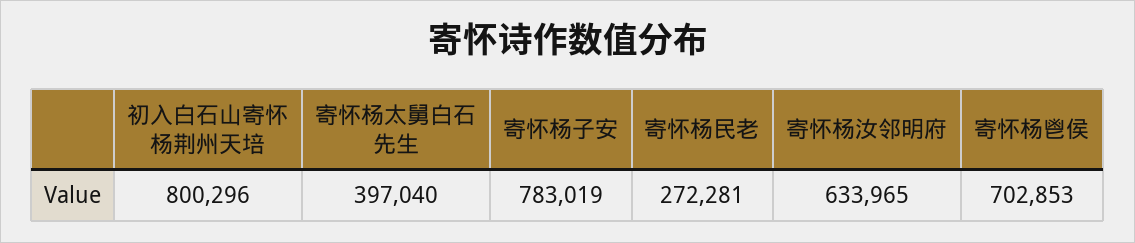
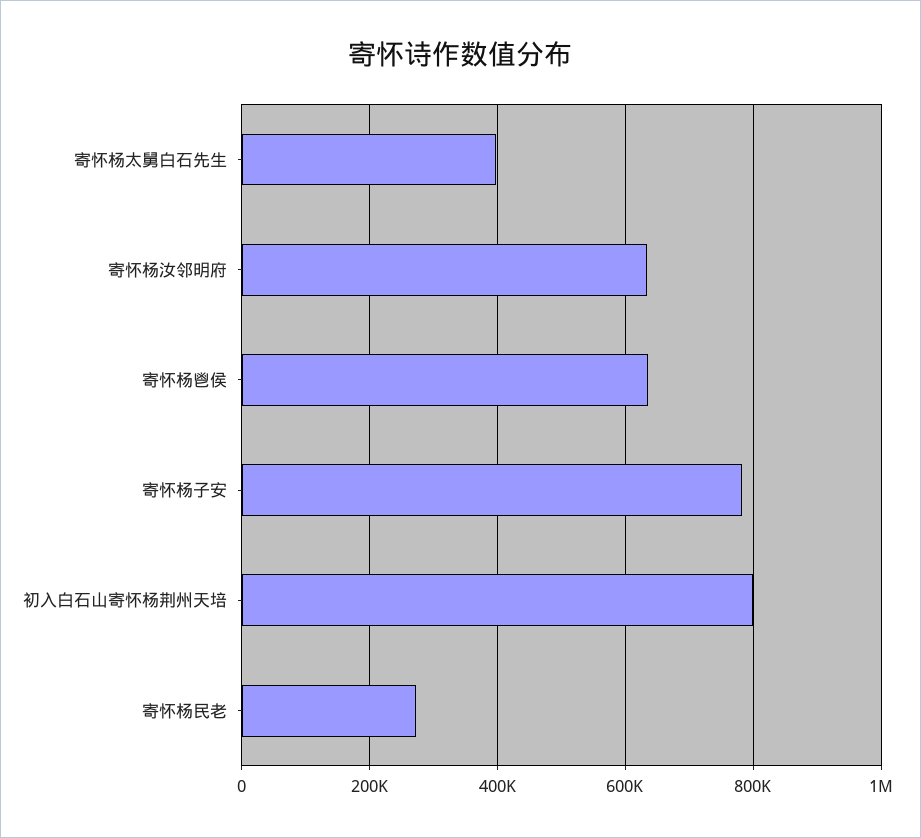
寄怀杨鬯侯: 702853 -> 640000

